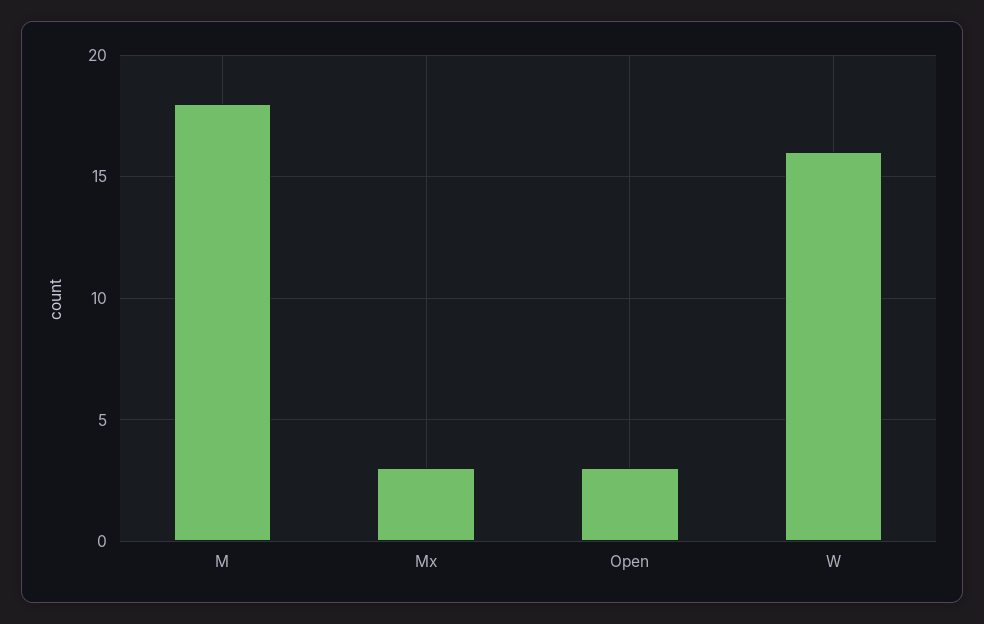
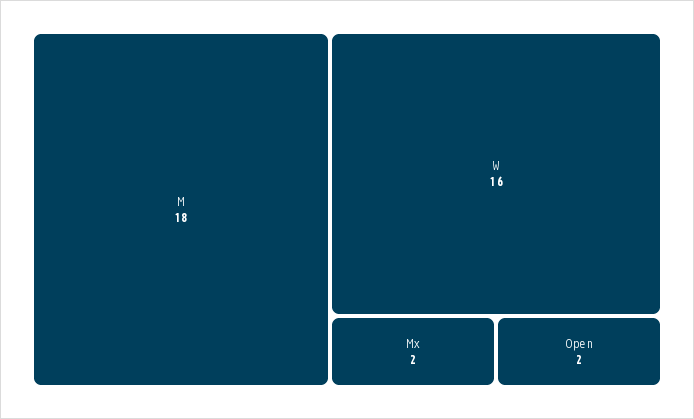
Mx: 3 -> 2
Open: 3 -> 2

